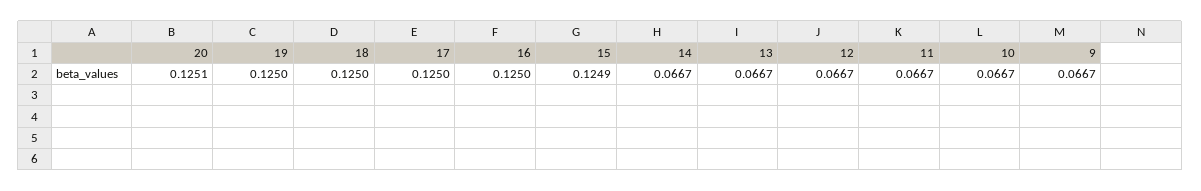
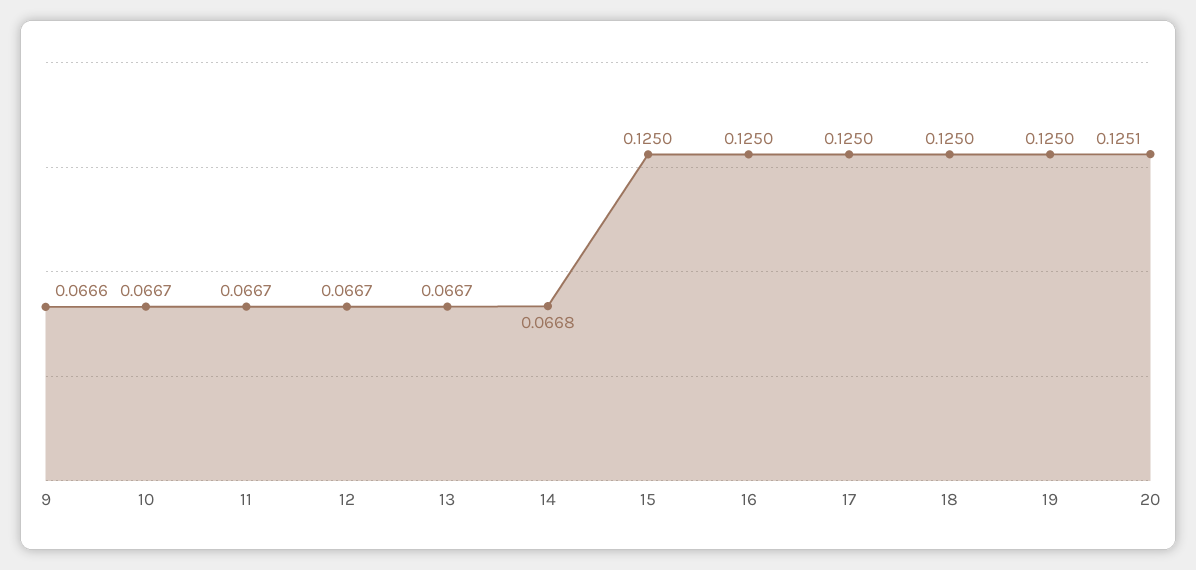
15: 0.1249 -> 0.125
14: 0.0667 -> 0.0668
9: 0.0667 -> 0.0666

